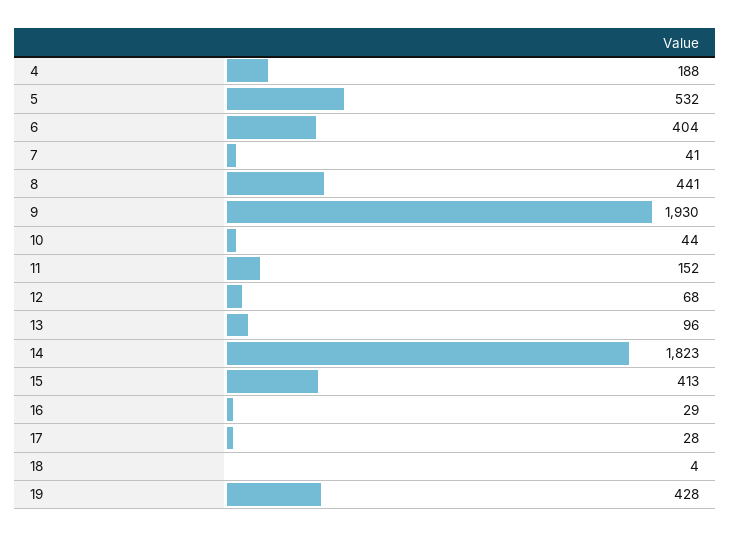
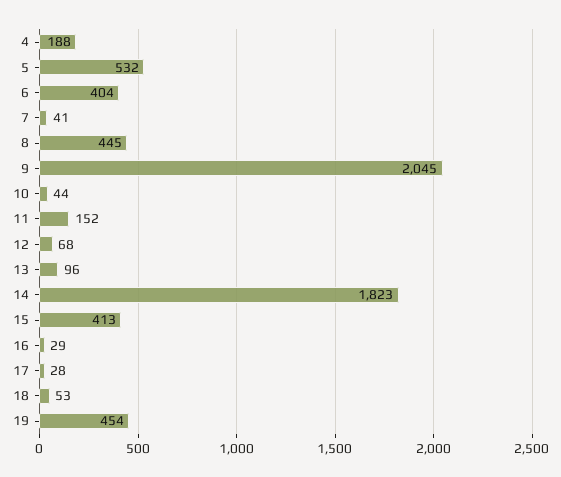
8: 441 -> 445
9: 1930 -> 2045
18: 4 -> 53
19: 428 -> 454

